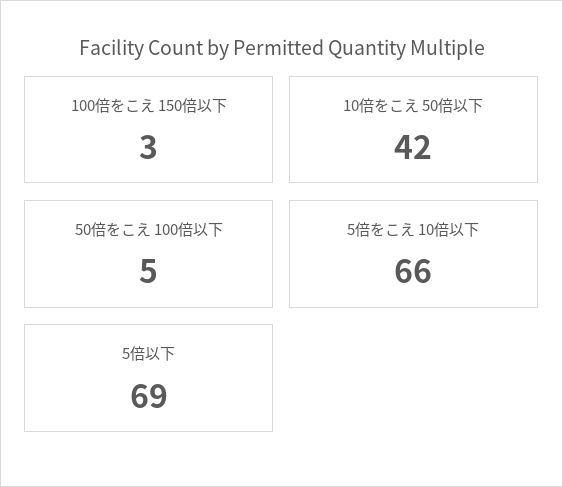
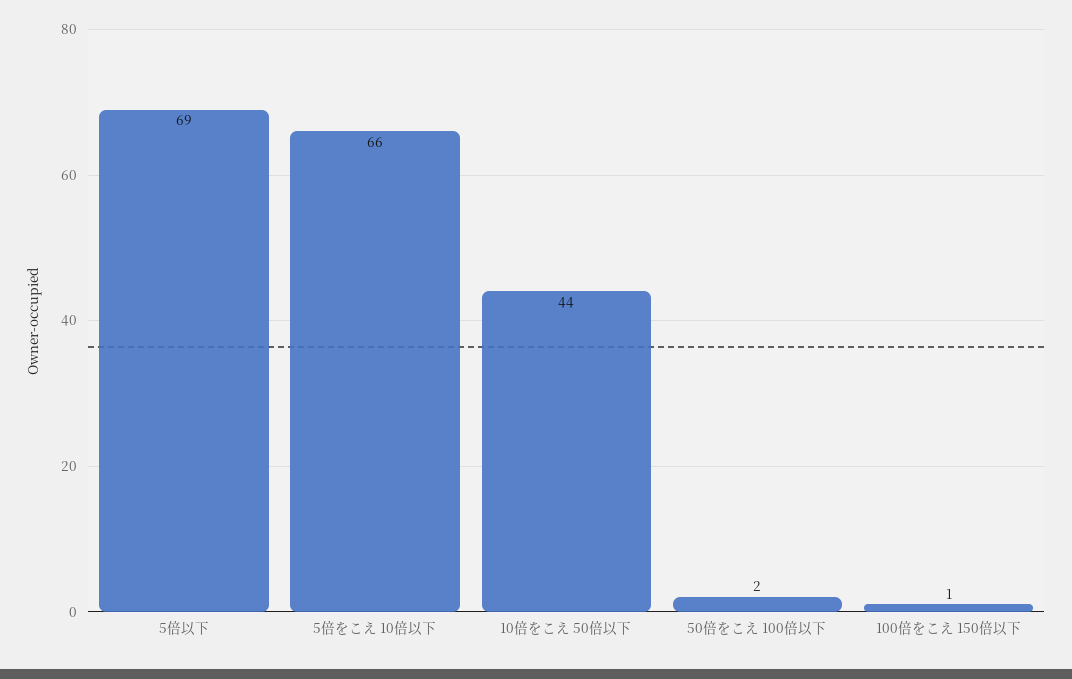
100倍をこえ 150倍以下: 3 -> 1
10倍をこえ 50倍以下: 42 -> 44
50倍をこえ 100倍以下: 5 -> 2

